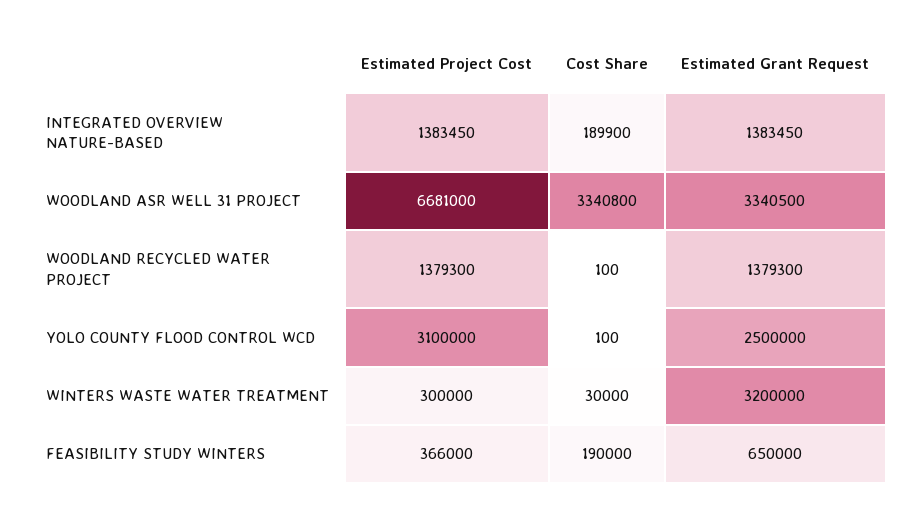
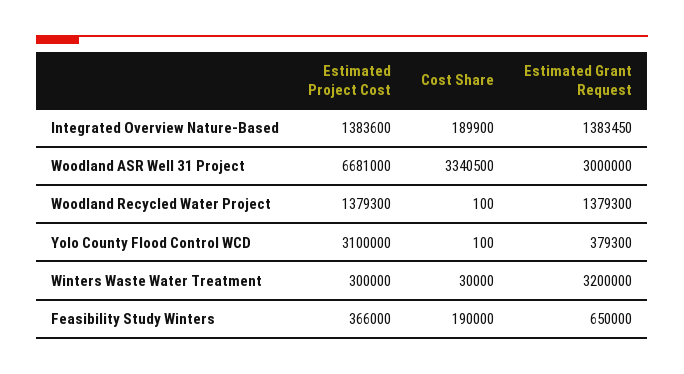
Estimated Project Cost, INTEGRATED OVERVIEW NATURE-BASED: 1383450 -> 1383600
Cost Share, WOODLAND ASR WELL 31 PROJECT: 3340800 -> 3340500
Estimated Grant Request, WOODLAND ASR WELL 31 PROJECT: 3340500 -> 3000000
Estimated Grant Request, YOLO COUNTY FLOOD CONTROL WCD: 2500000 -> 379300

